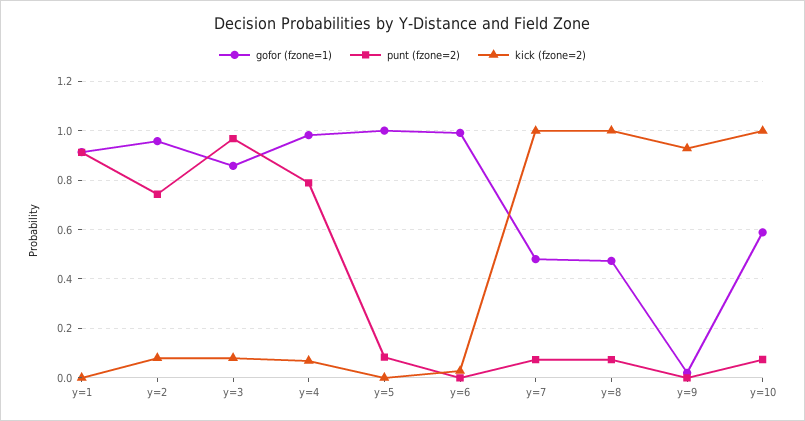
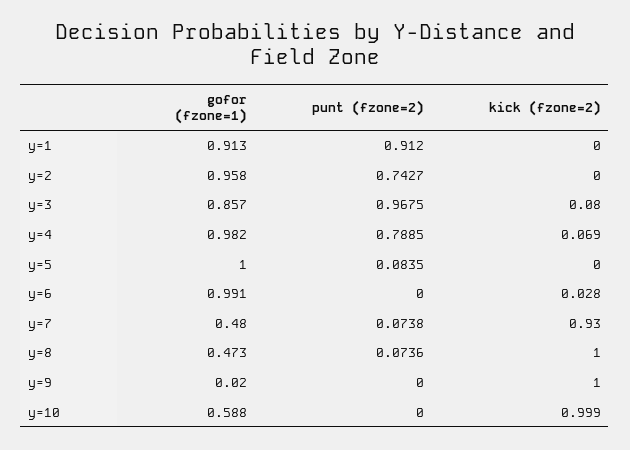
kick (fzone=2), y=2: 0.075 -> 0
kick (fzone=2), y=7: 1 -> 0.93
kick (fzone=2), y=9: 0.925 -> 1
punt (fzone=2), y=10: 0.075 -> 0

